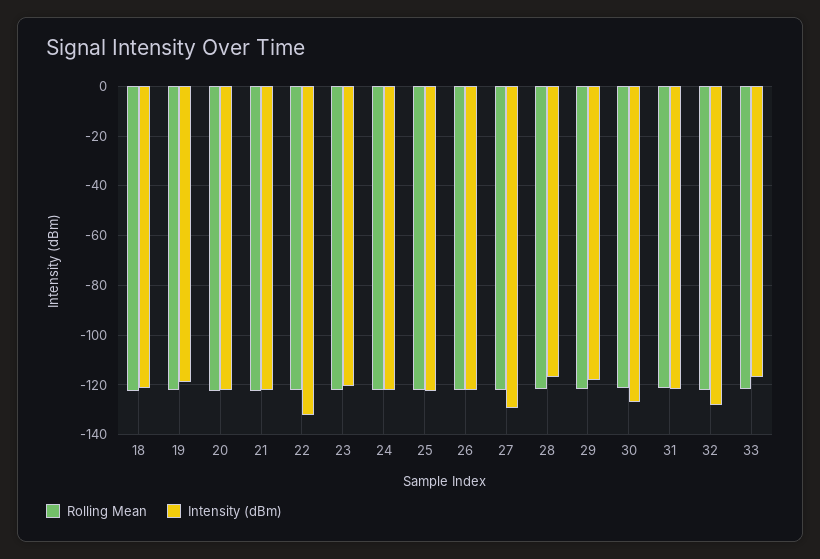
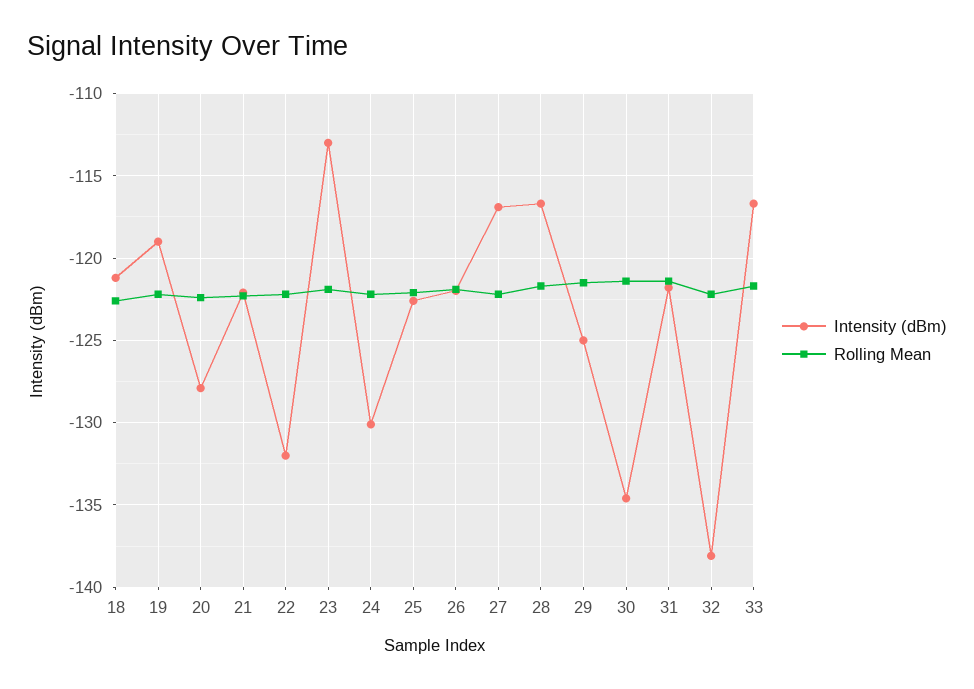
Intensity (dBm), 20: -122.5 -> -128
Intensity (dBm), 23: -120 -> -113
Intensity (dBm), 24: -122.5 -> -130
Intensity (dBm), 27: -130 -> -117
Intensity (dBm), 29: -117.5 -> -125
Intensity (dBm), 30: -127.5 -> -134.5
Intensity (dBm), 32: -127.5 -> -138

